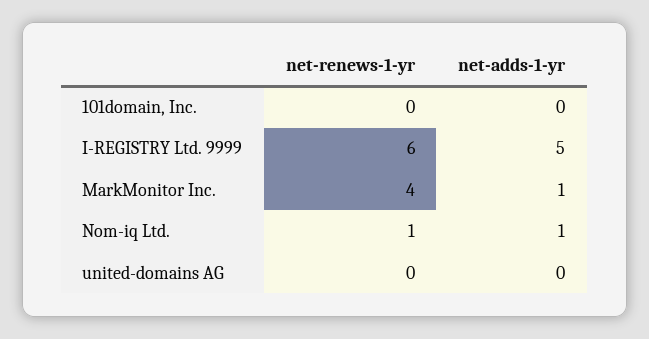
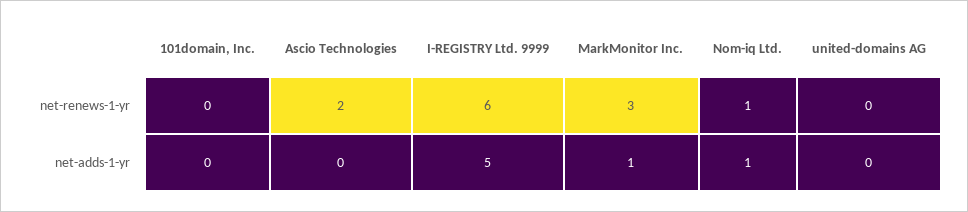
net-renews-1-yr, MarkMonitor Inc.: 4 -> 3
net-renews-1-yr, Ascio Technologies: none -> 2
net-adds-1-yr, Ascio Technologies: none -> 0

